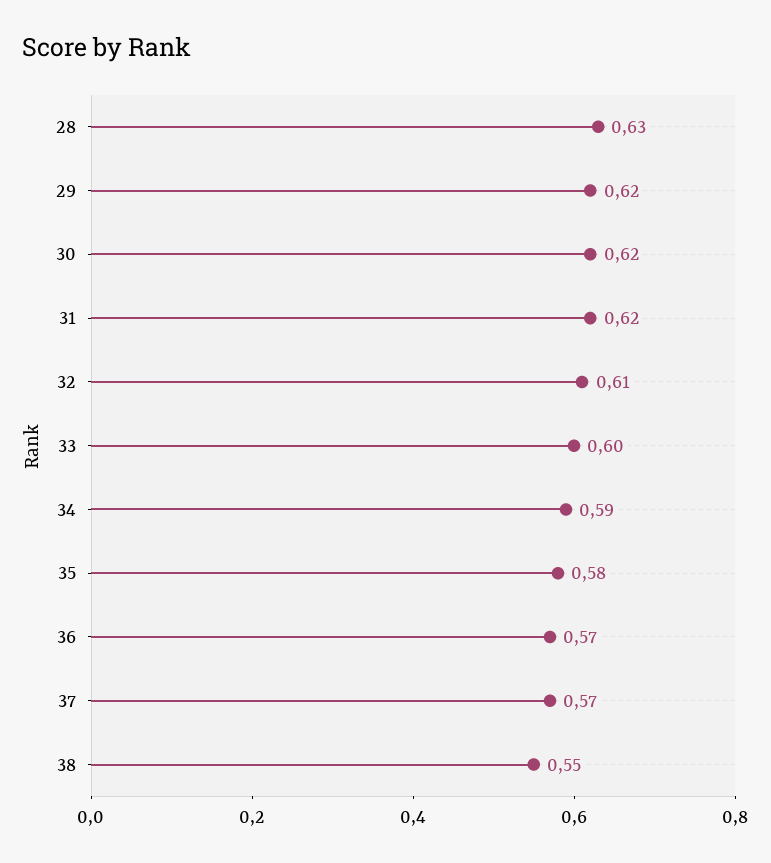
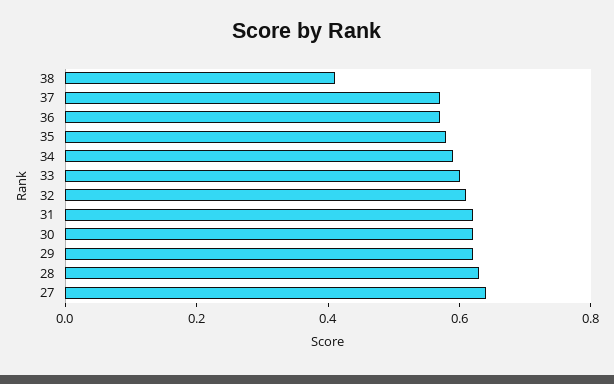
38: 0.55 -> 0.4
27: none -> 0.65

